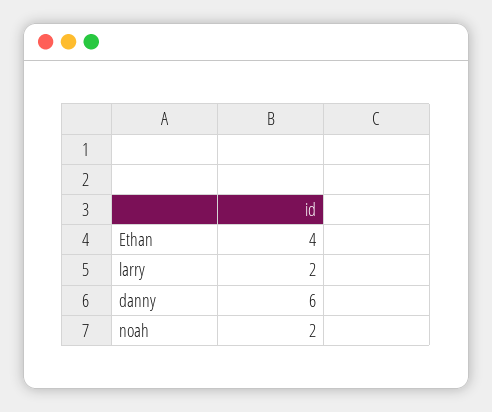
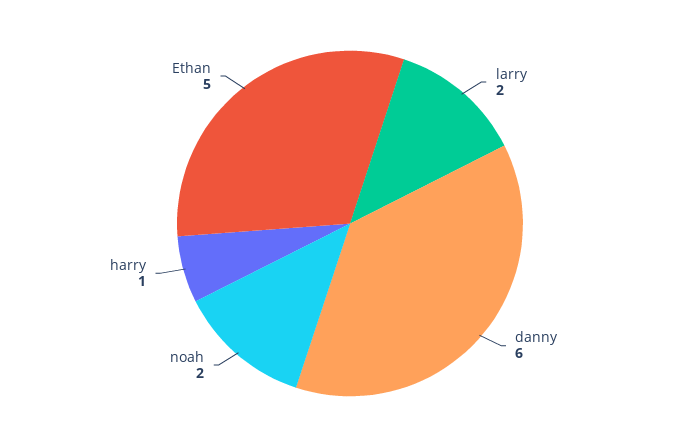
Ethan: 4 -> 5
harry: none -> 1

